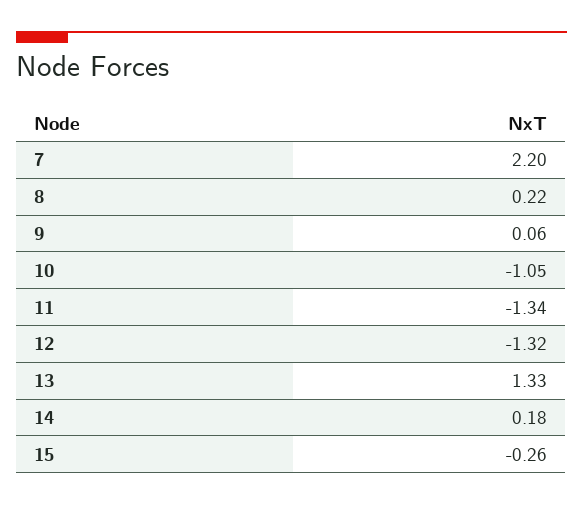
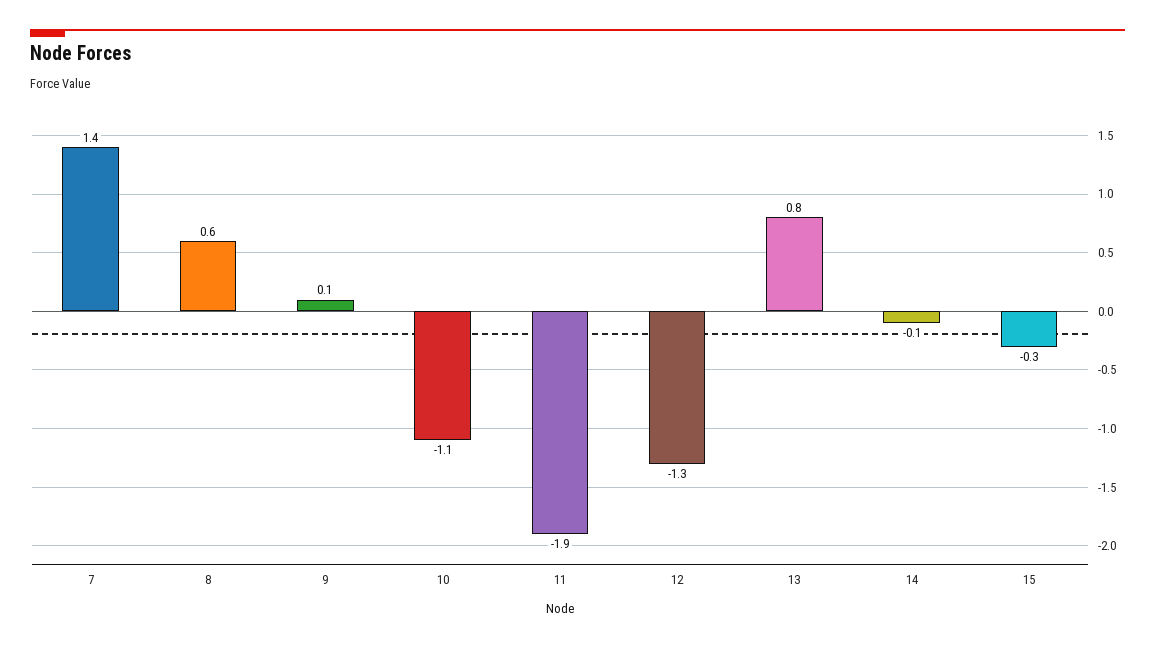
7: 2.2 -> 1.4
8: 0.22 -> 0.6
11: -1.34 -> -1.9
13: 1.33 -> 0.8
14: 0.18 -> -0.1

